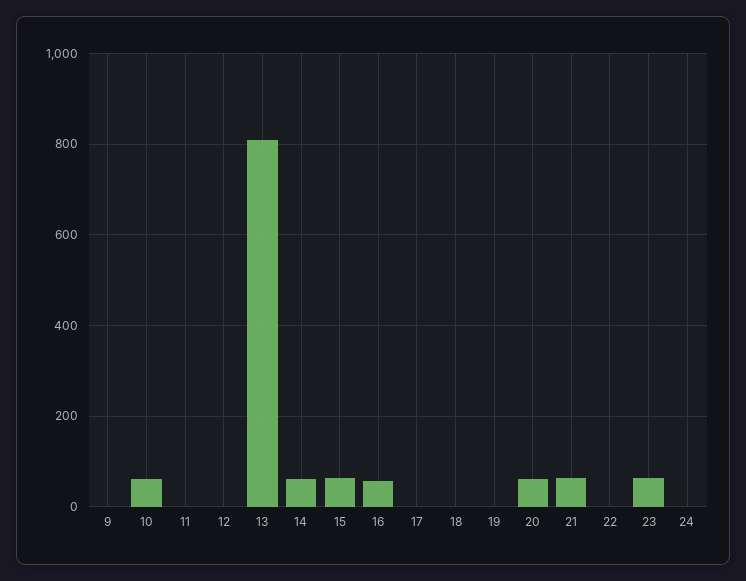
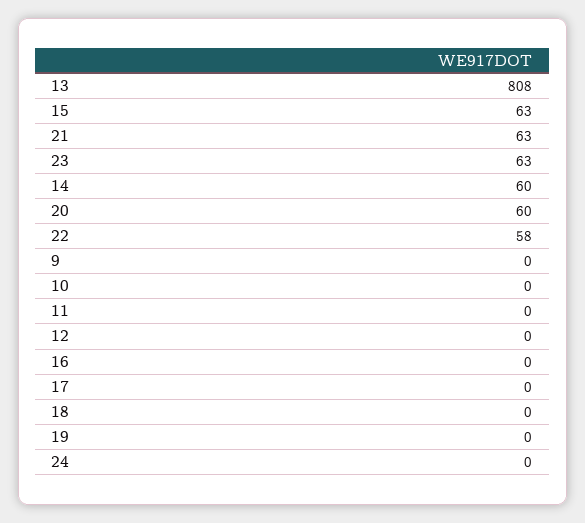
10: 60 -> 0
16: 60 -> 0
22: 0 -> 58

